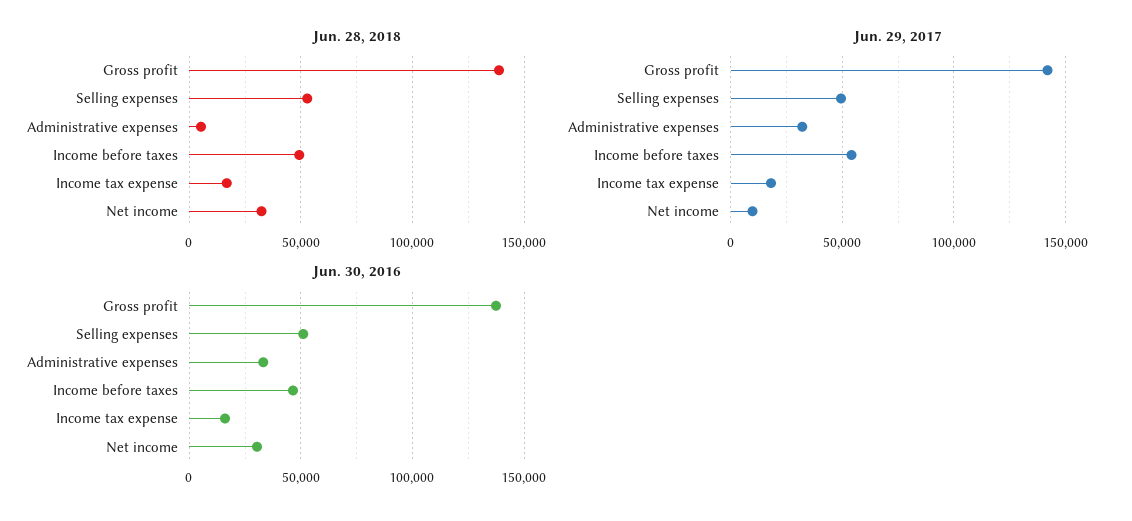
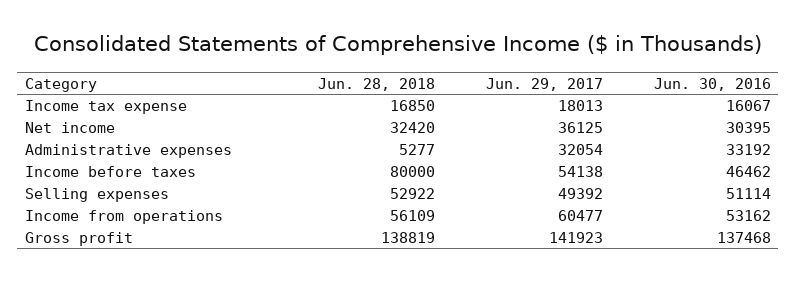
Jun. 28, 2018, Income before taxes: 50000 -> 80000
Jun. 29, 2017, Net income: 10000 -> 36125
Jun. 28, 2018, Income from operations: none -> 56109
Jun. 29, 2017, Income from operations: none -> 60477
Jun. 30, 2016, Income from operations: none -> 53162

